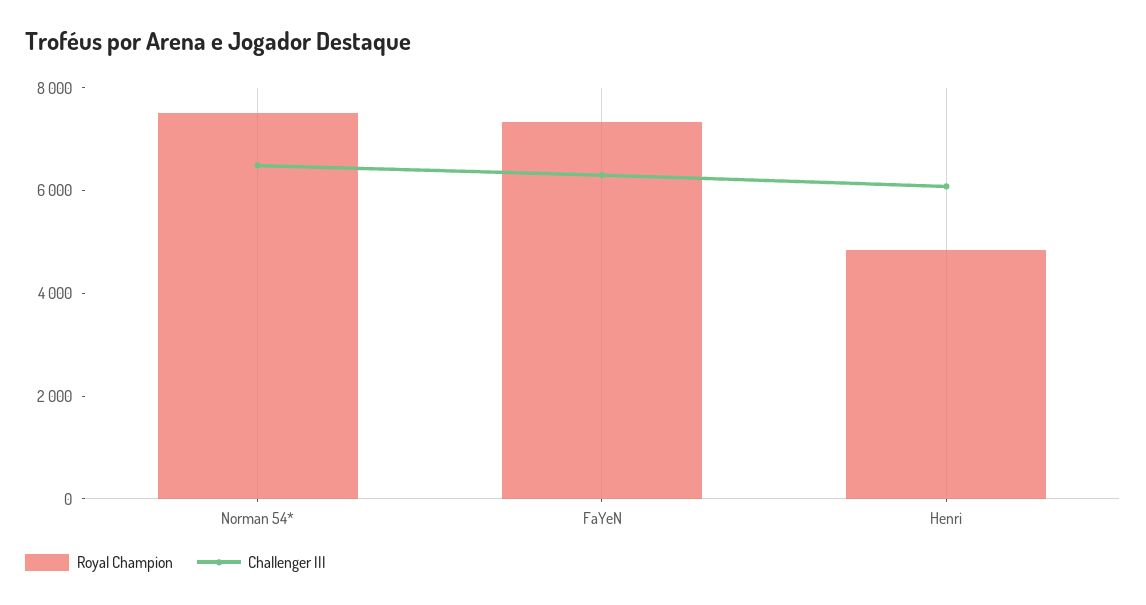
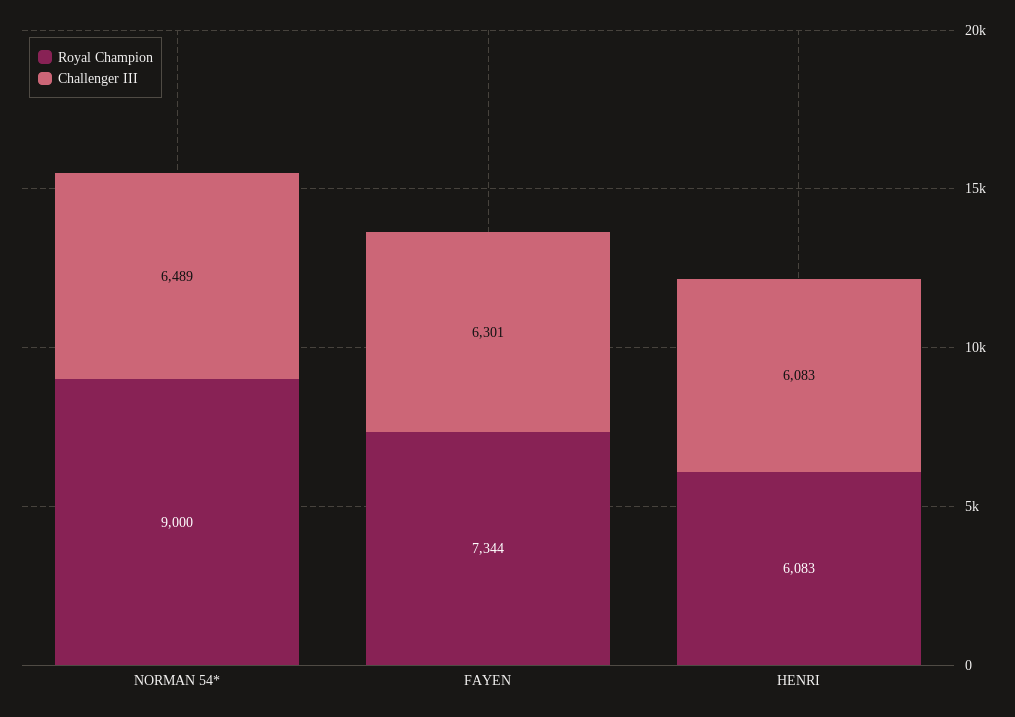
Royal Champion, Norman 54*: 7500 -> 9000
Royal Champion, Henri: 5000 -> 6083

